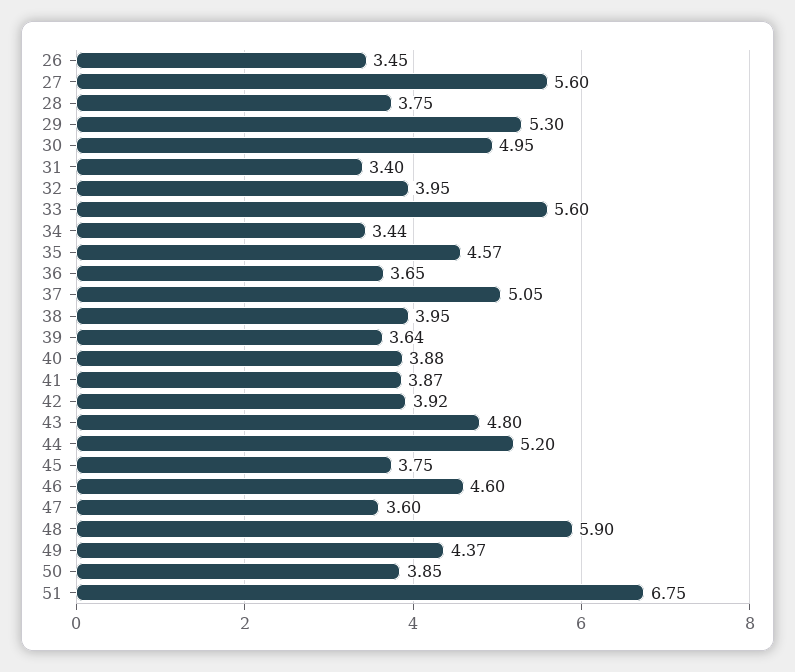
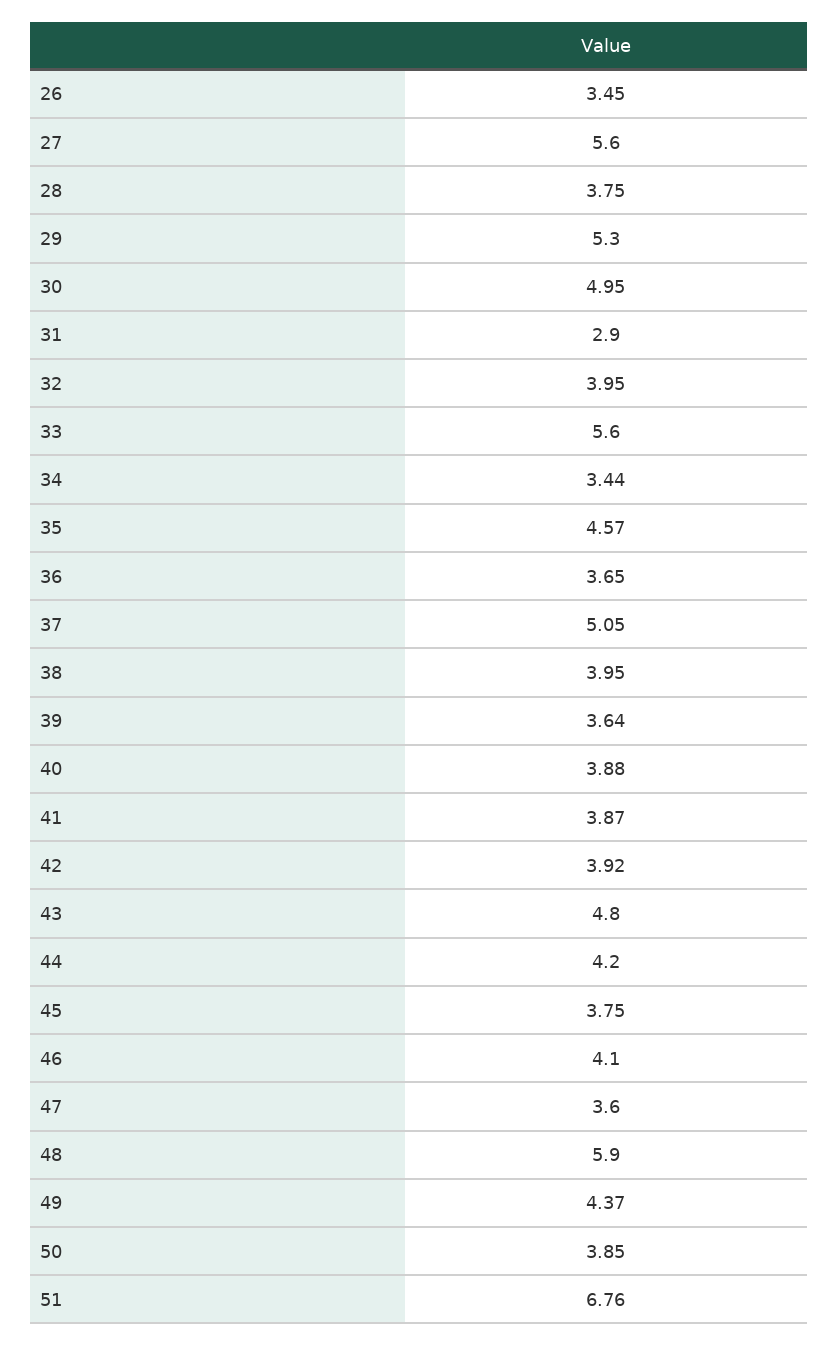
31: 3.4 -> 2.9
44: 5.2 -> 4.2
46: 4.6 -> 4.1
51: 6.75 -> 6.76

